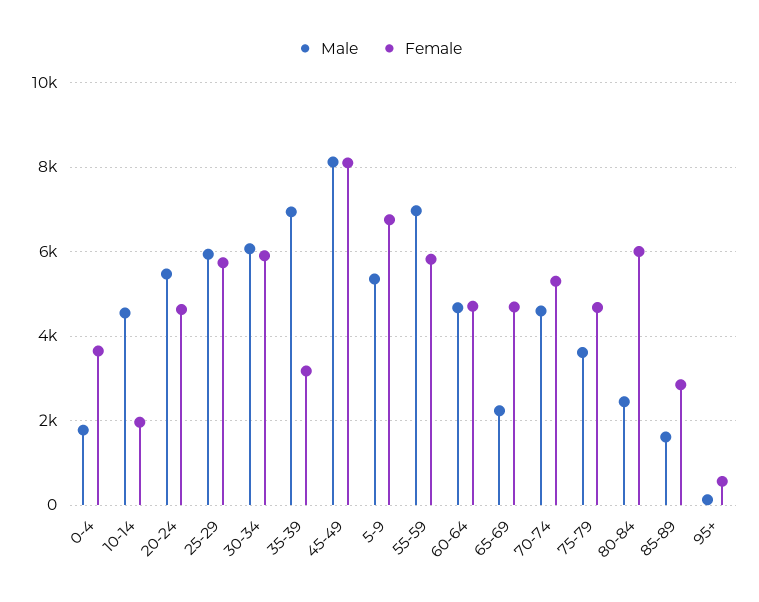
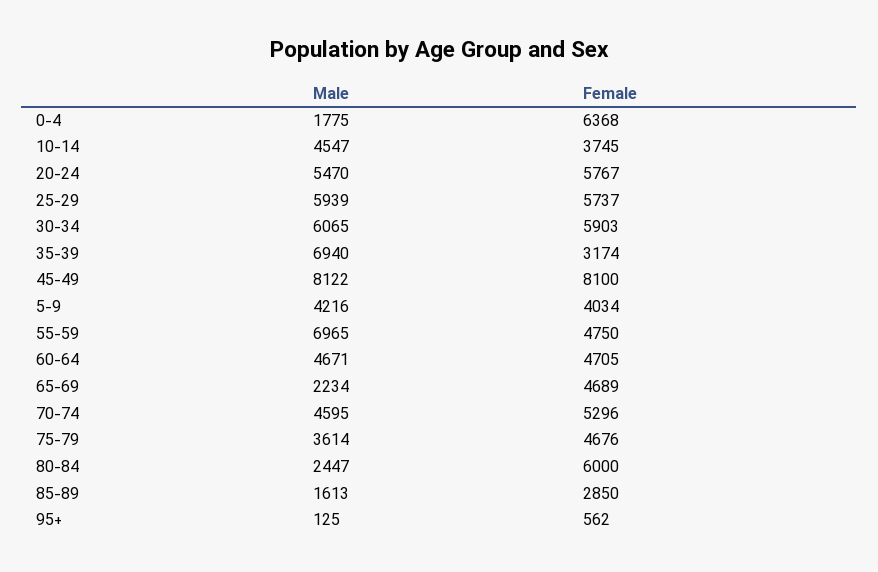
Female, 0-4: 3600 -> 6368
Female, 10-14: 2000 -> 3745
Female, 20-24: 4600 -> 5767
Male, 5-9: 5400 -> 4216
Female, 5-9: 6800 -> 4034
Female, 55-59: 5800 -> 4750

